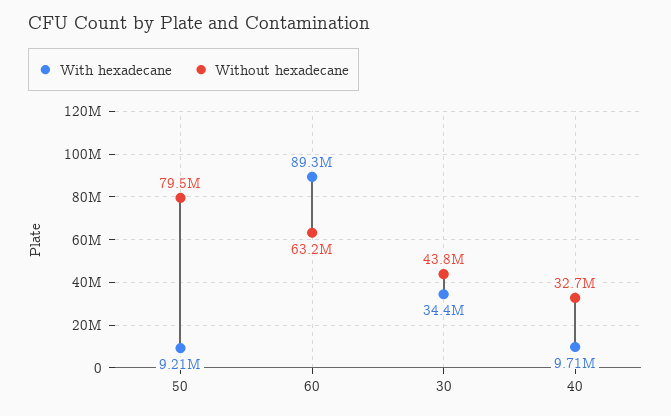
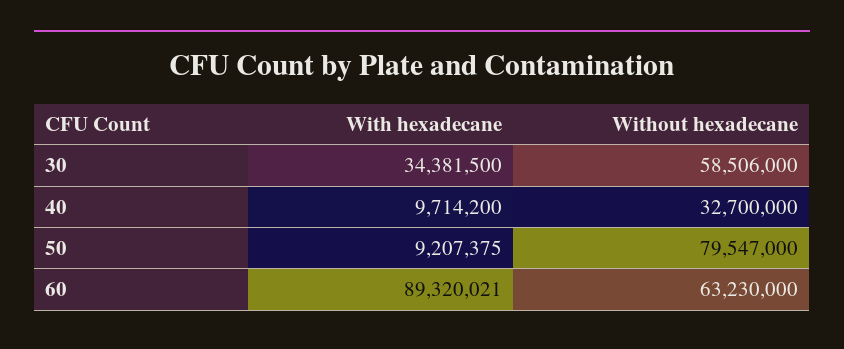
Without hexadecane, 30: 43800000 -> 58506000

